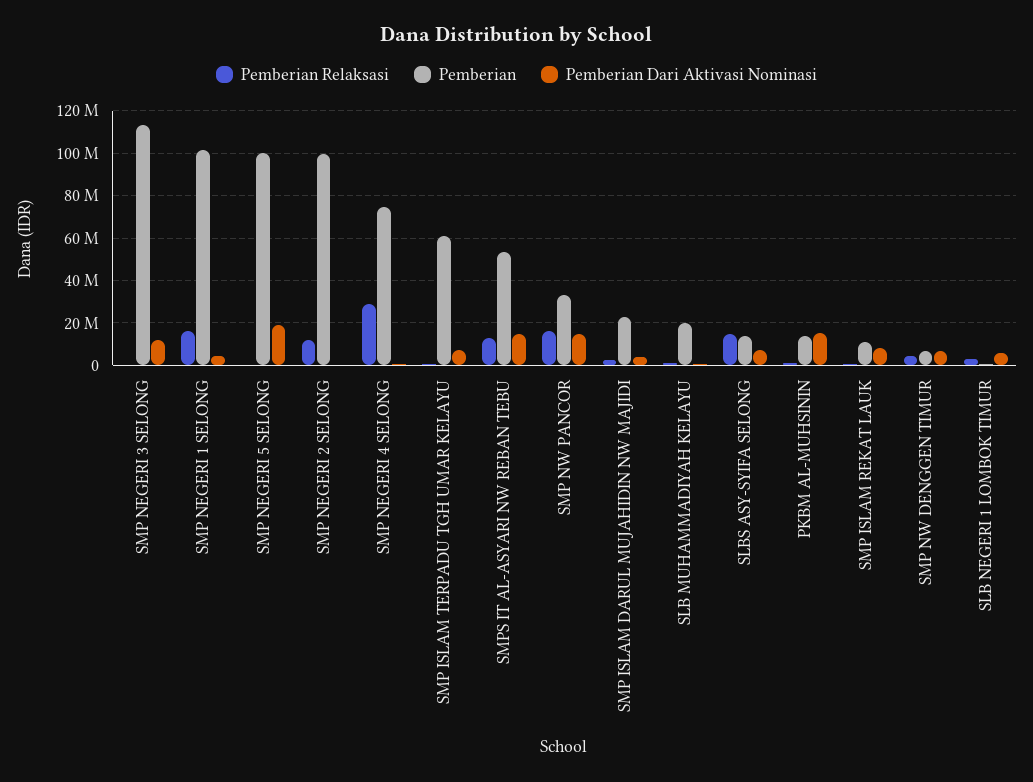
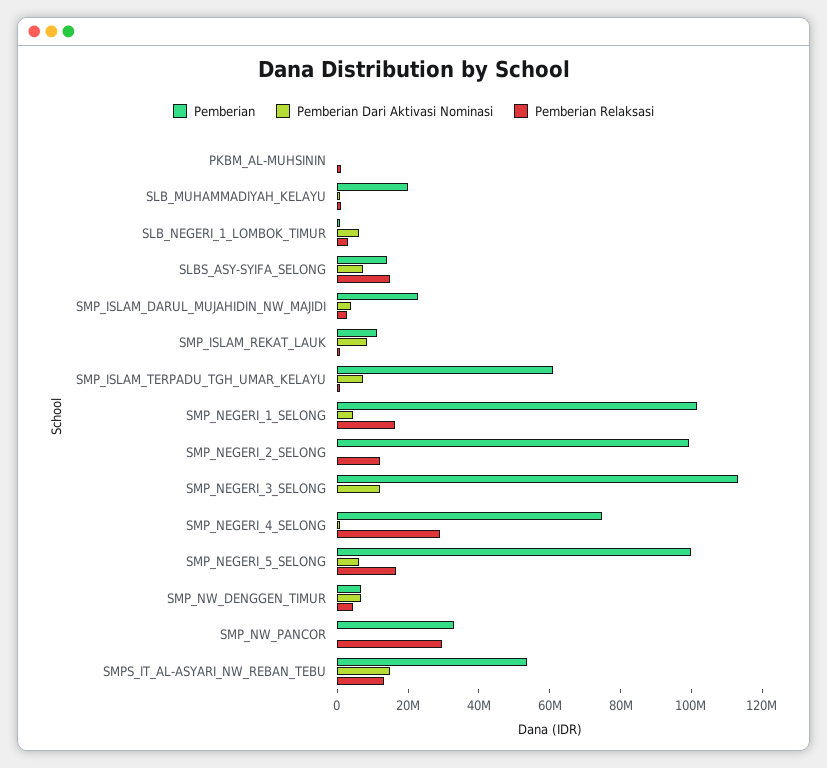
Pemberian Relaksasi, SMP NEGERI 5 SELONG: 0 -> 15000000
Pemberian Dari Aktivasi Nominasi, SMP NEGERI 5 SELONG: 20000000 -> 5000000
Pemberian Relaksasi, SMP NW PANCOR: 15000000 -> 30000000
Pemberian Dari Aktivasi Nominasi, SMP NW PANCOR: 15000000 -> 0
Pemberian, PKBM AL-MUHSININ: 15000000 -> 0
Pemberian Dari Aktivasi Nominasi, PKBM AL-MUHSININ: 15000000 -> 0

